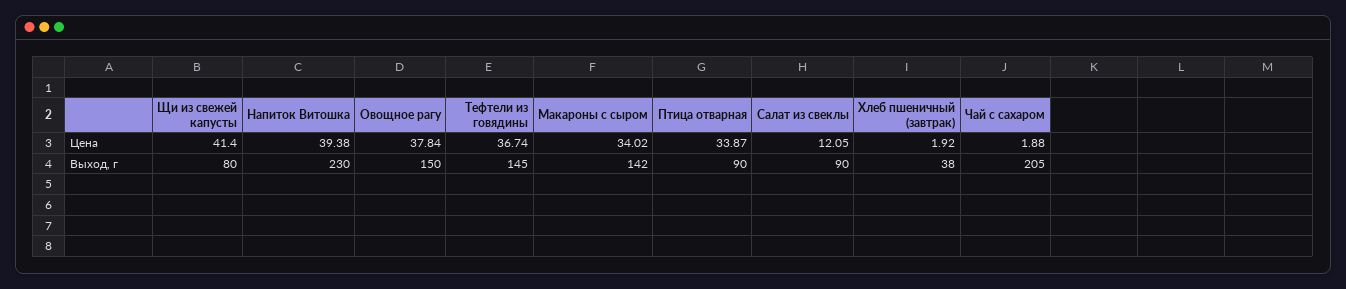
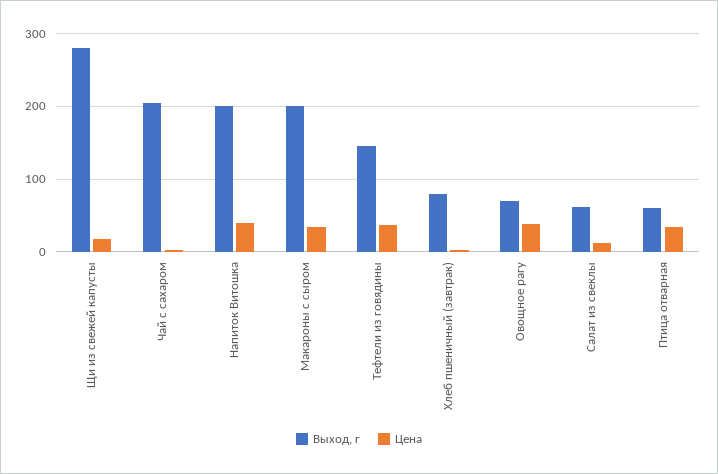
Цена, Щи из свежей капусты: 41.4 -> 20
Выход, г, Щи из свежей капусты: 80 -> 280
Выход, г, Напиток Витошка: 230 -> 200
Выход, г, Овощное рагу: 150 -> 70
Выход, г, Макароны с сыром: 142 -> 200
Выход, г, Птица отварная: 90 -> 60
Выход, г, Салат из свеклы: 90 -> 60
Выход, г, Хлеб пшеничный (завтрак): 38 -> 80

